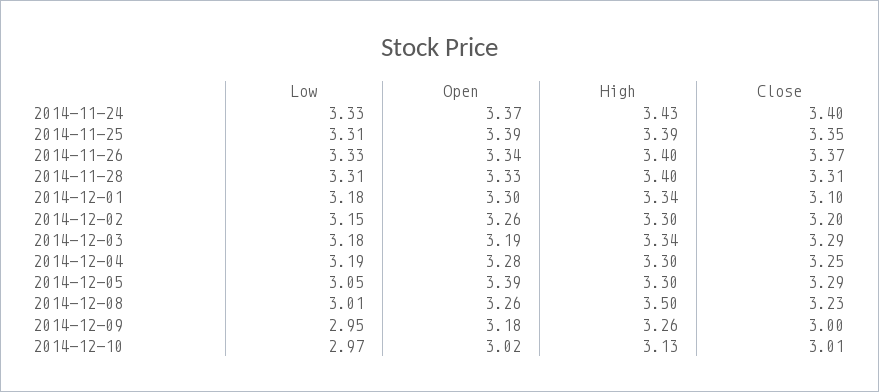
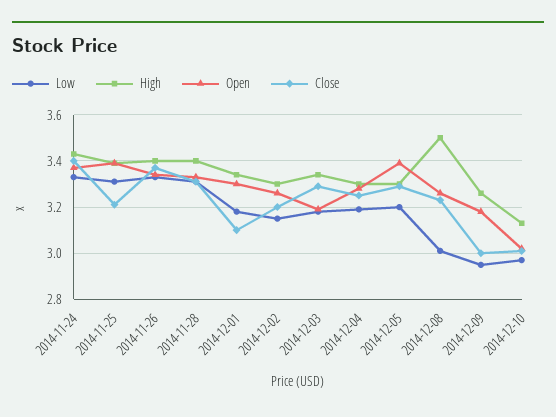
Close, 2014-11-25: 3.35 -> 3.2
Low, 2014-12-05: 3.05 -> 3.2

